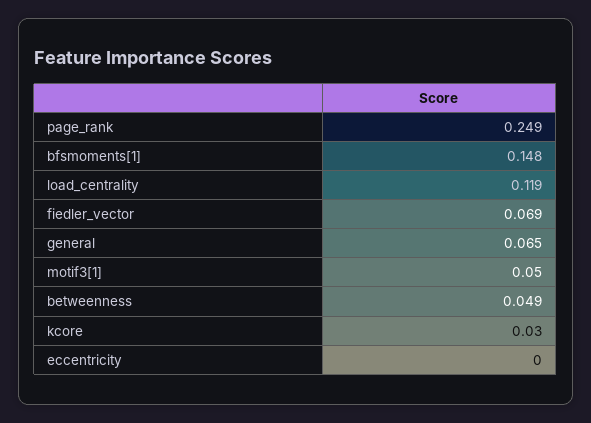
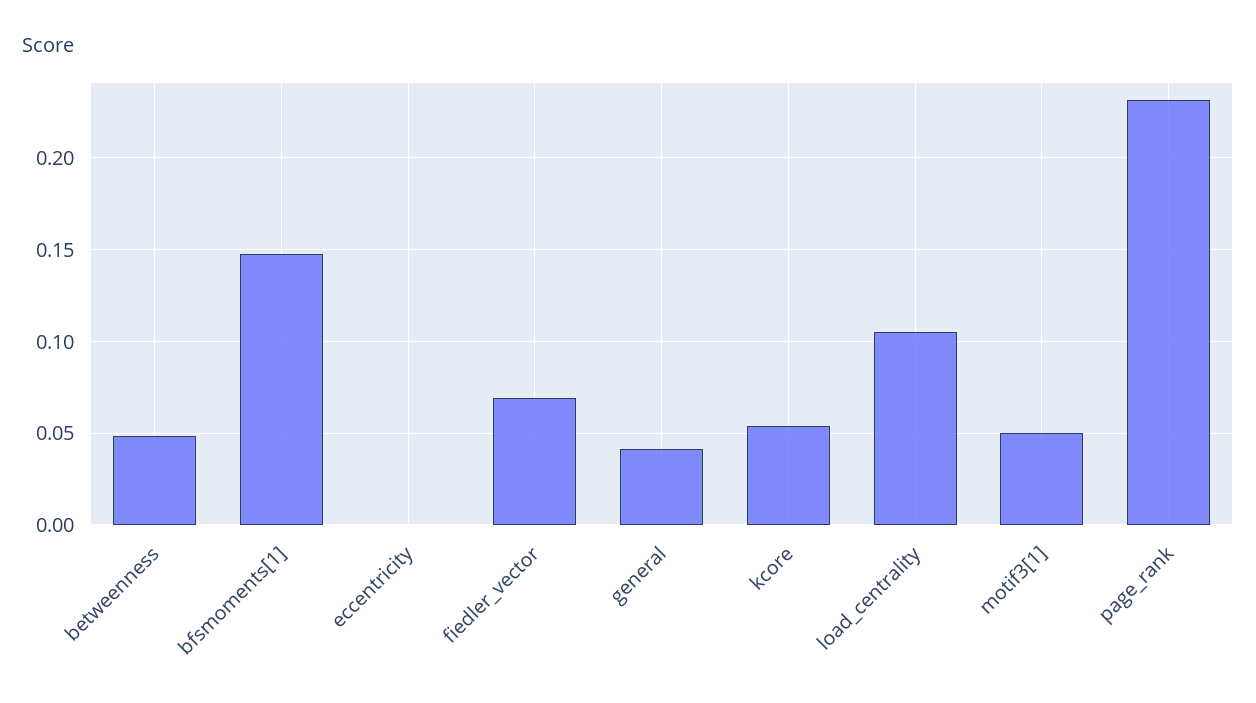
page_rank: 0.249 -> 0.23
load_centrality: 0.119 -> 0.105
general: 0.065 -> 0.04
kcore: 0.03 -> 0.055

